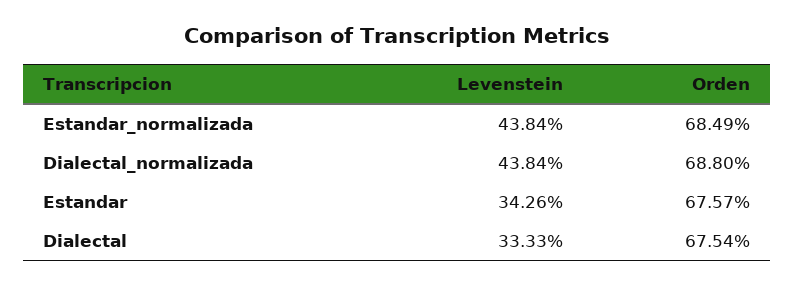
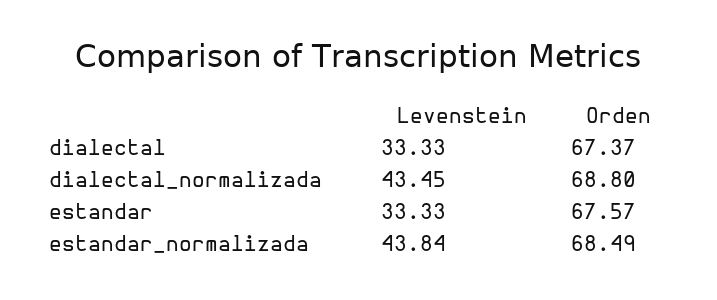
Levenstein, Dialectal_normalizada: 43.84 -> 43.45
Levenstein, Estandar: 34.26 -> 33.33
Orden, Dialectal: 67.54 -> 67.37

